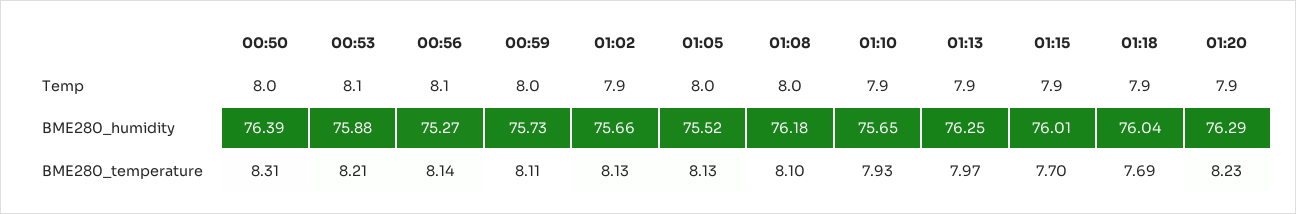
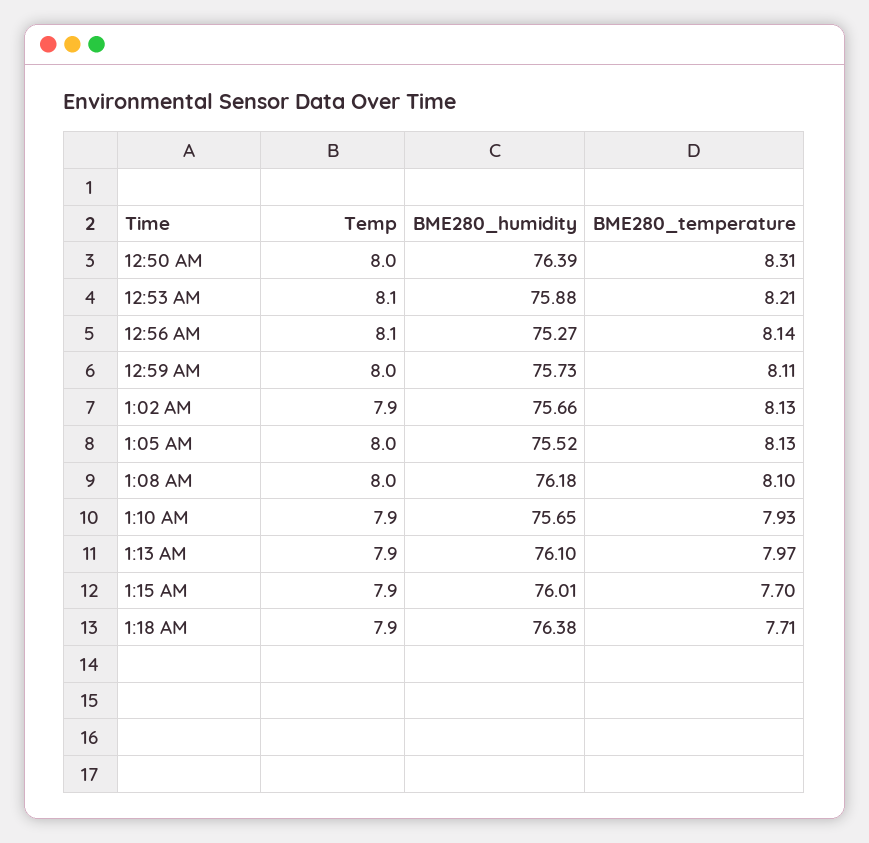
01:20, Temp: 7.9 -> none
01:13, BME280_humidity: 76.25 -> 76.1
01:18, BME280_humidity: 76.04 -> 76.38
01:20, BME280_humidity: 76.29 -> none
01:18, BME280_temperature: 7.69 -> 7.71
01:20, BME280_temperature: 8.23 -> none

